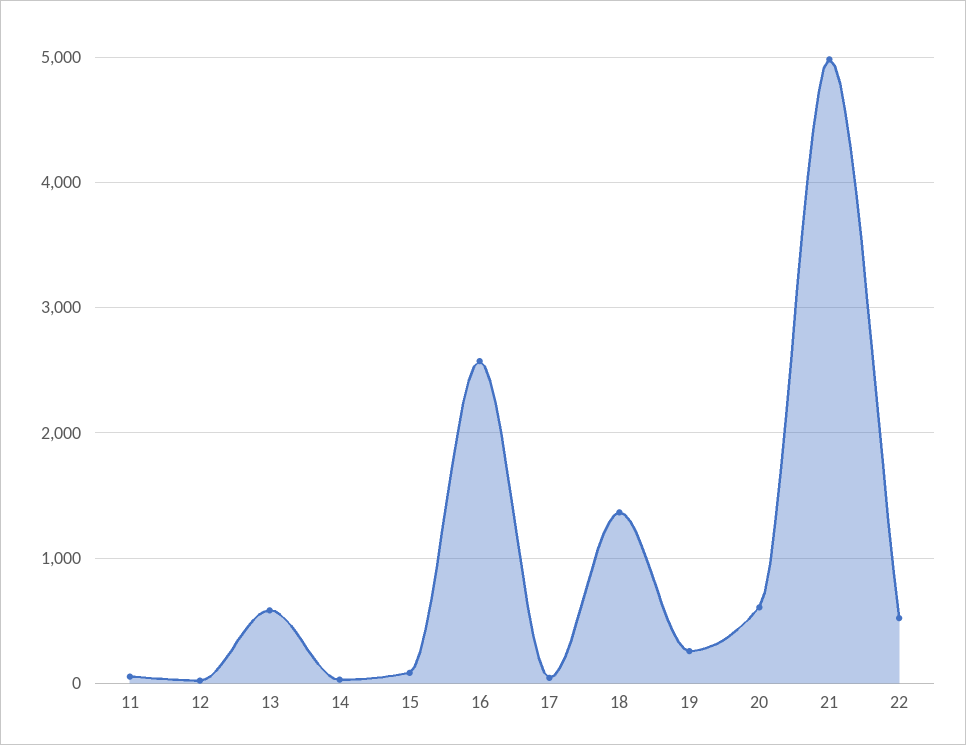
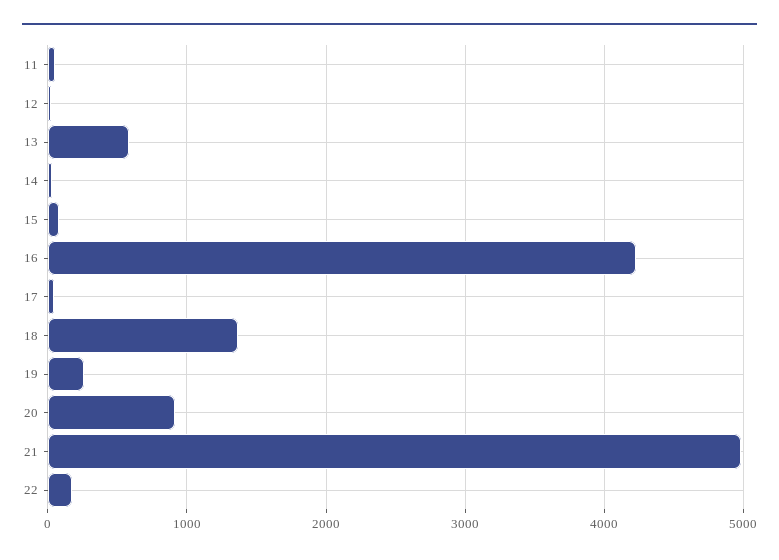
16: 2600 -> 4200
20: 600 -> 900
22: 500 -> 200

